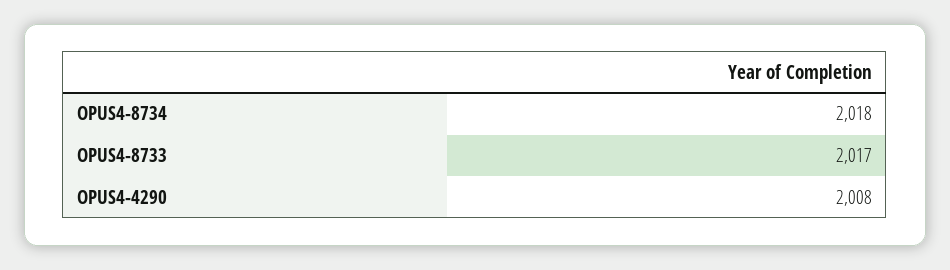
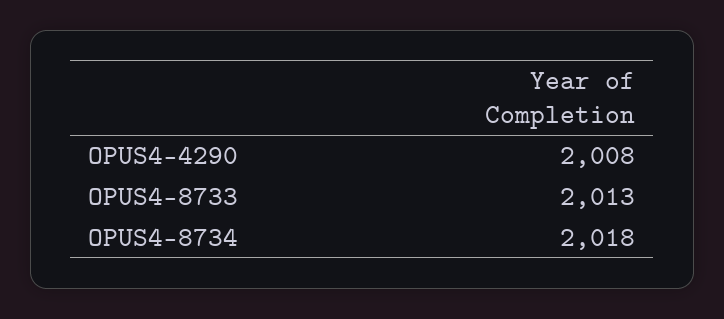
OPUS4-8733: 2017 -> 2013

